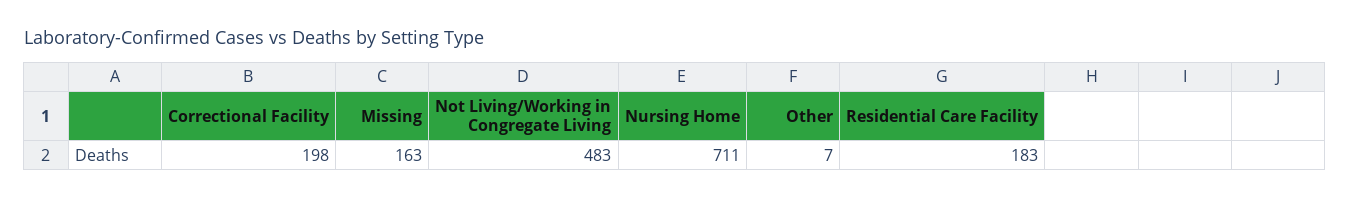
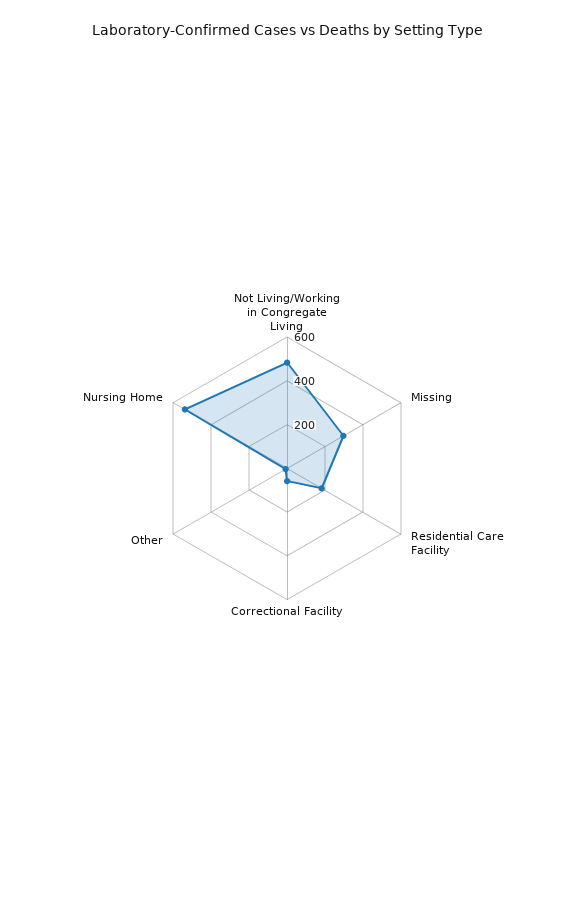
Correctional Facility: 198 -> 50
Missing: 163 -> 300
Nursing Home: 711 -> 550

